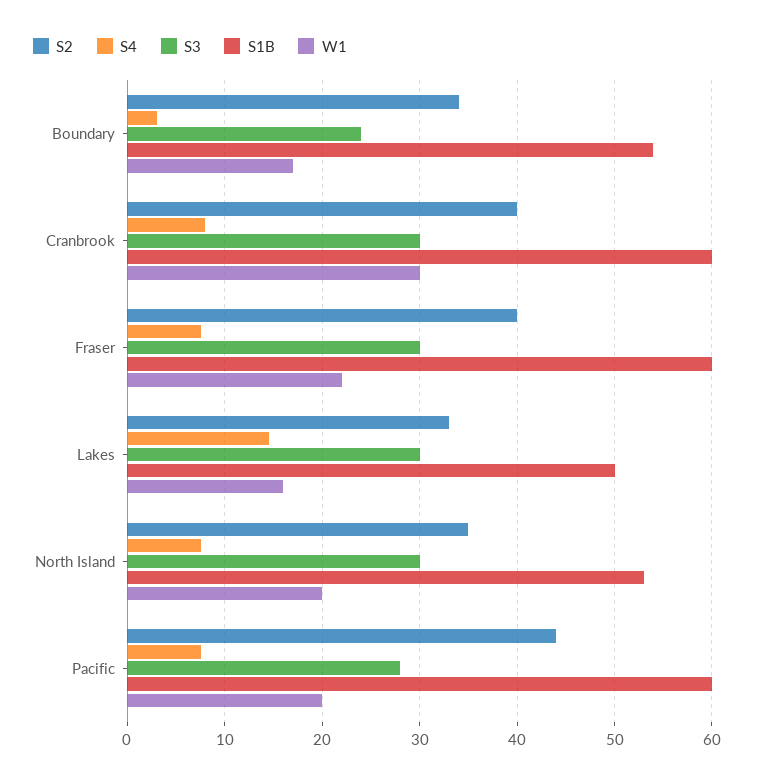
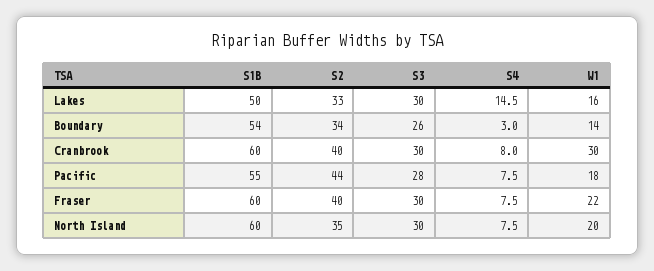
S3, Boundary: 24 -> 26
W1, Boundary: 17 -> 14
S1B, North Island: 53 -> 60
S1B, Pacific: 60 -> 55
W1, Pacific: 20 -> 18

